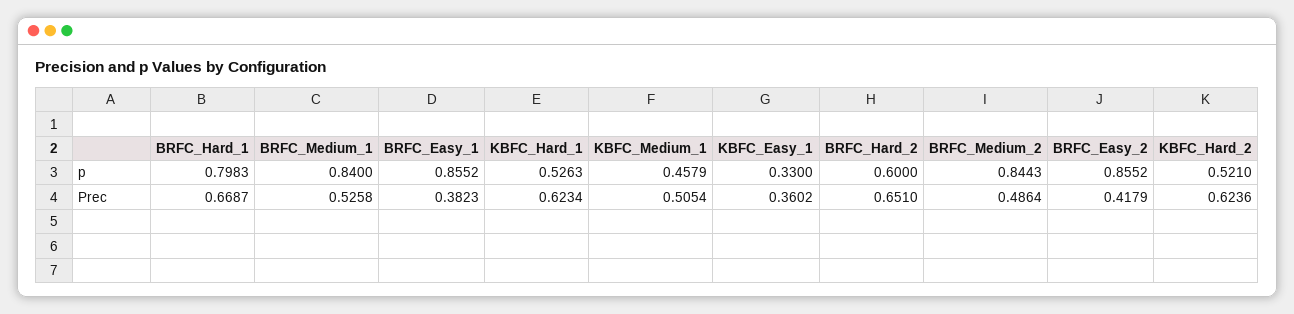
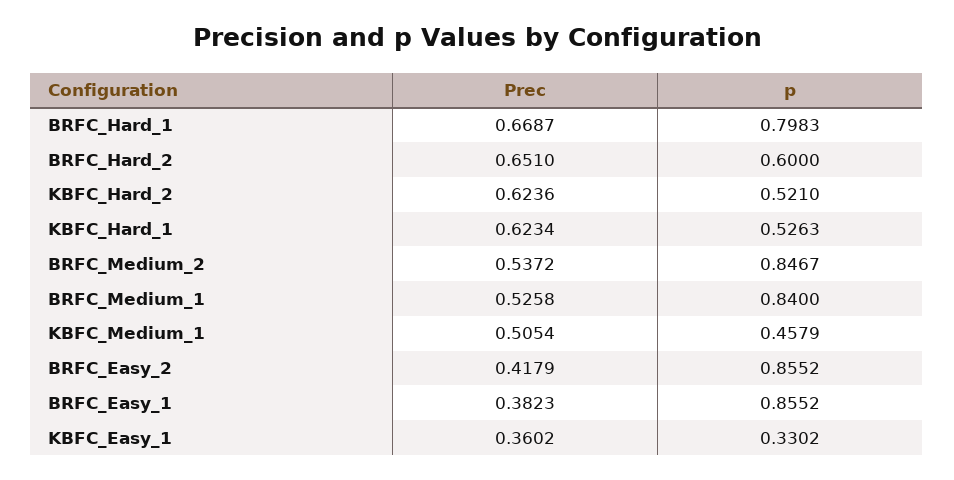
KBFC_Easy_1, p: 0.33 -> 0.3302
BRFC_Medium_2, p: 0.8443 -> 0.8467
BRFC_Medium_2, Prec: 0.4864 -> 0.5372

